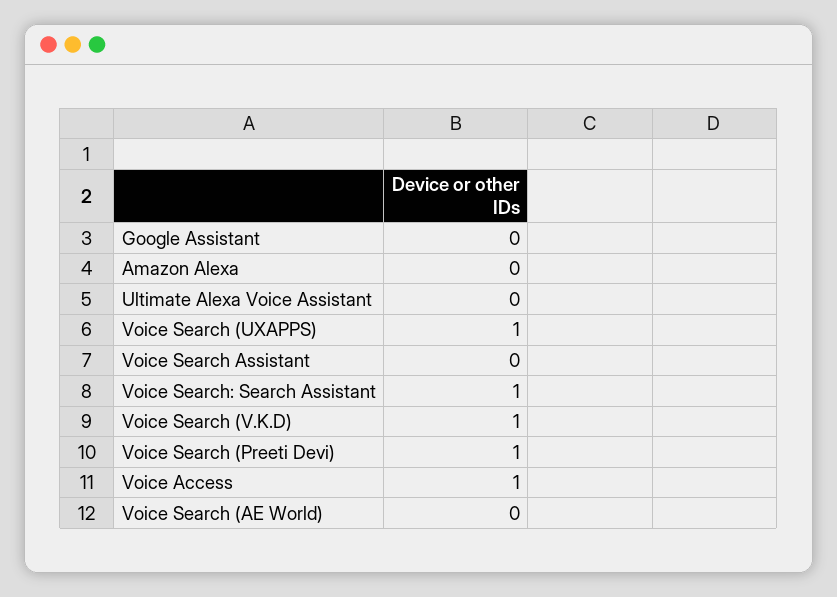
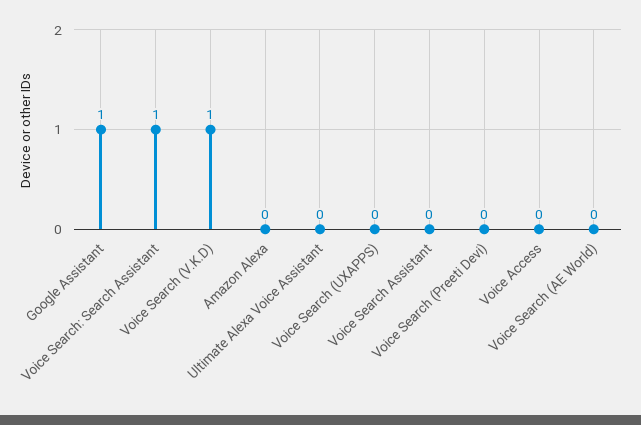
Google Assistant: 0 -> 1
Voice Search (UXAPPS): 1 -> 0
Voice Search (Preeti Devi): 1 -> 0
Voice Access: 1 -> 0

